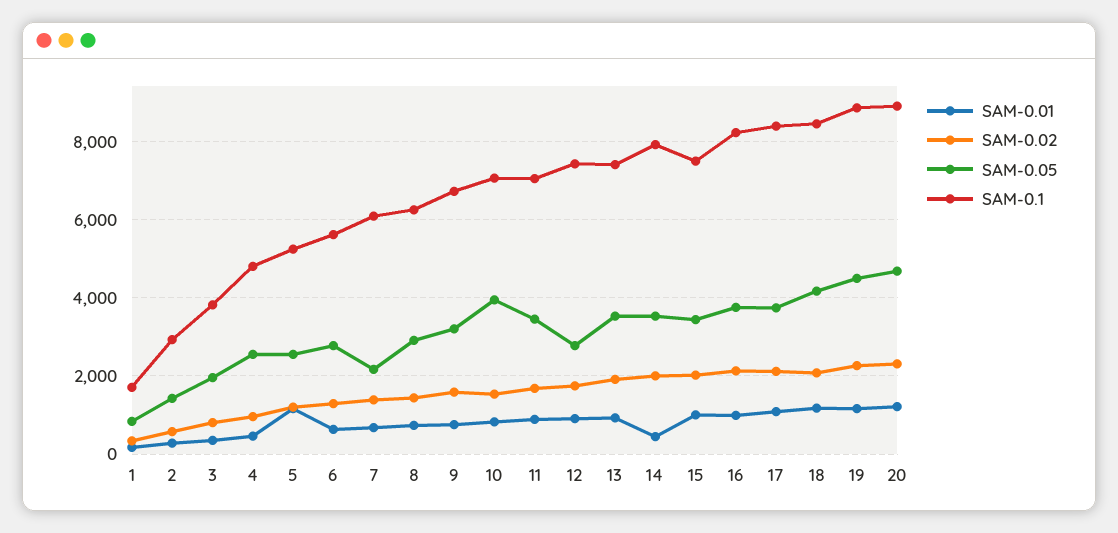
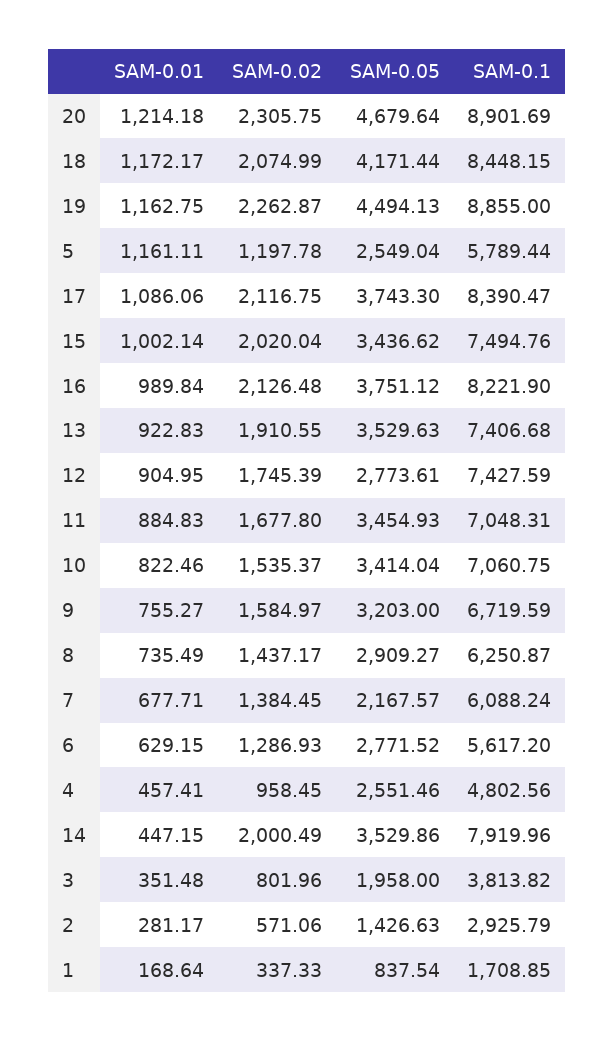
SAM-0.1, 5: 5200 -> 5789.44
SAM-0.05, 10: 4000 -> 3414.04

